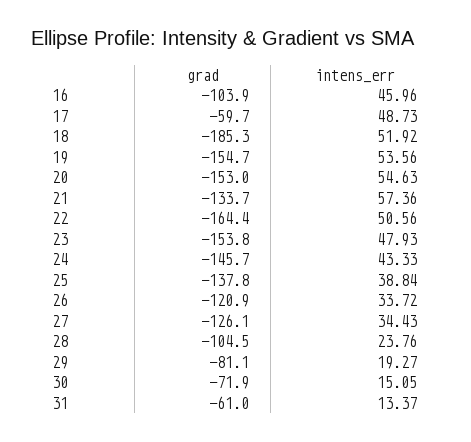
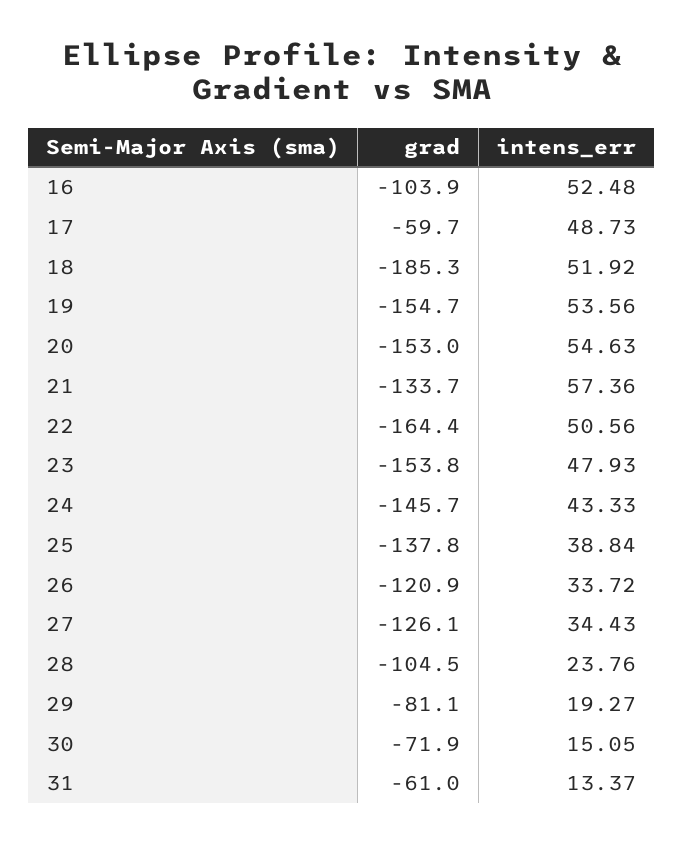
intens_err, 16: 45.96 -> 52.48

